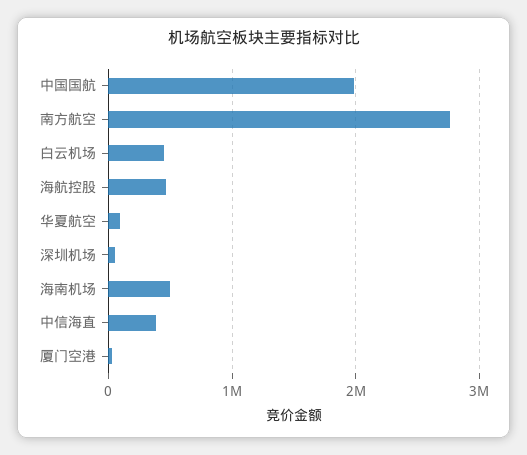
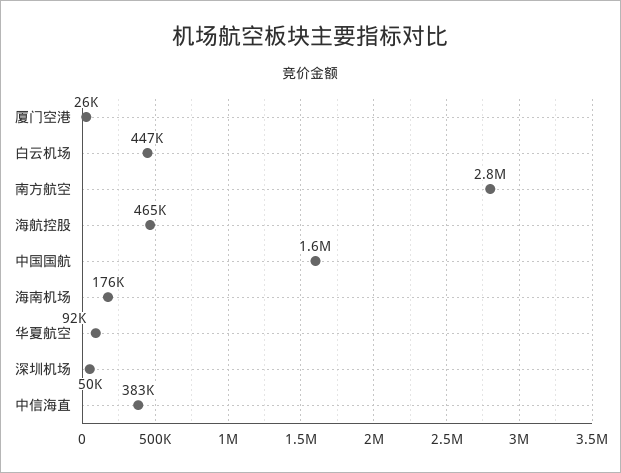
中国国航: 2000000 -> 1600000
海南机场: 500000 -> 176000

